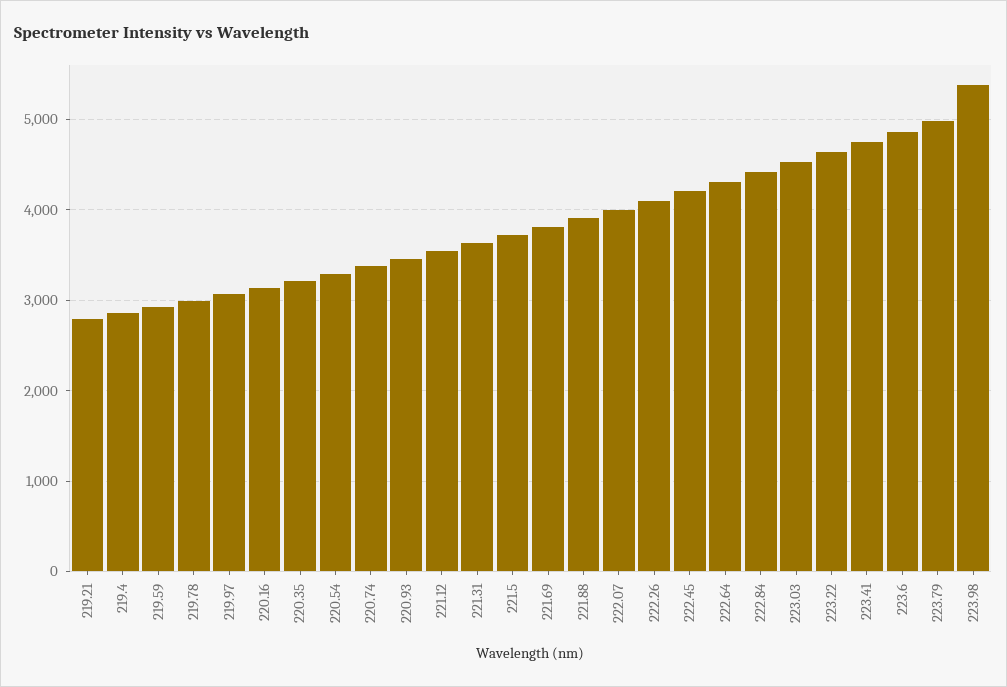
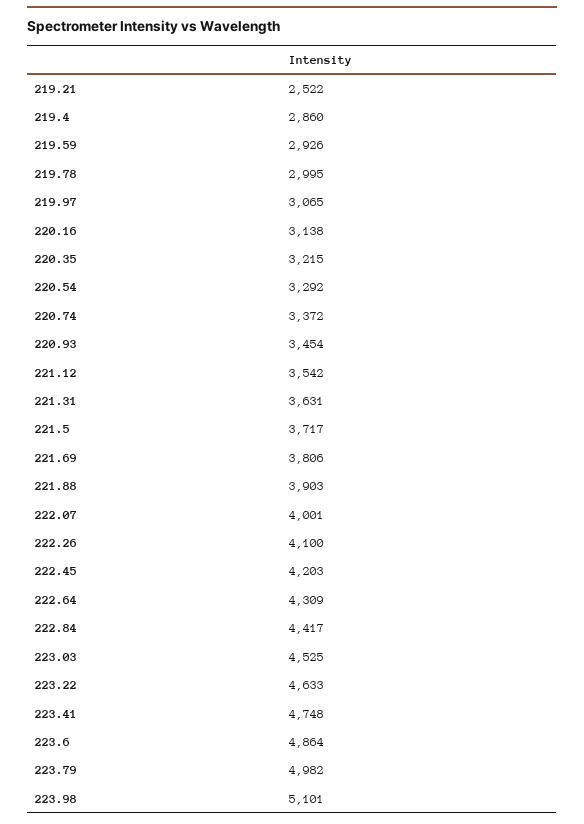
219.21: 2800 -> 2522
223.98: 5400 -> 5101

